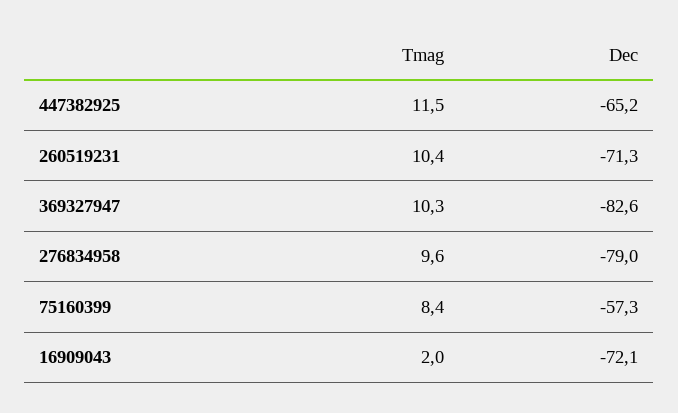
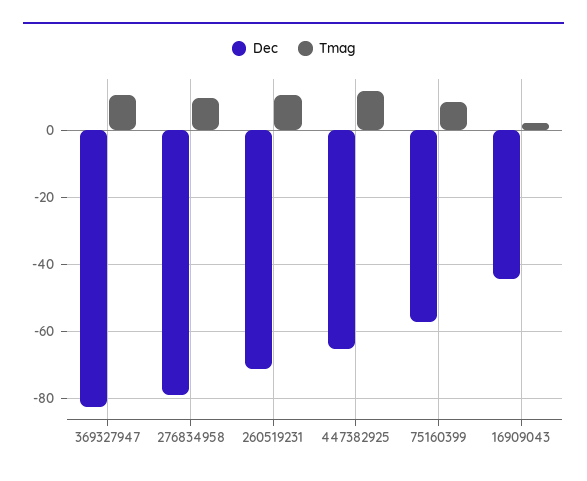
Dec, 16909043: -72.1 -> -44

